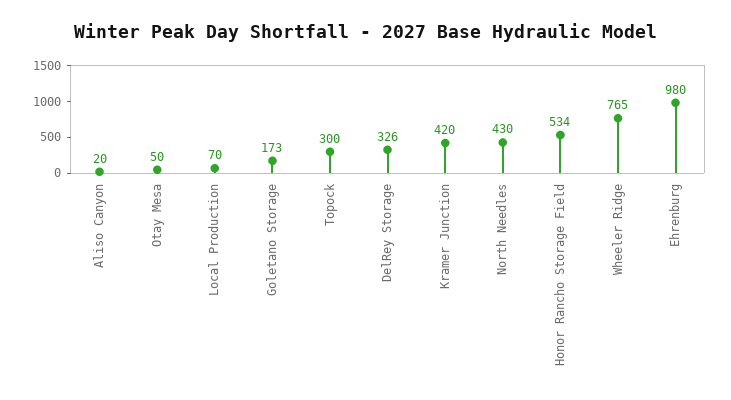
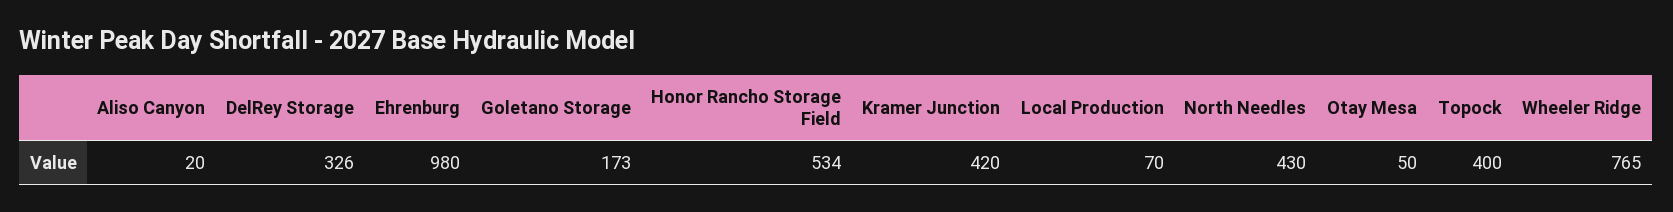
Topock: 300 -> 400

